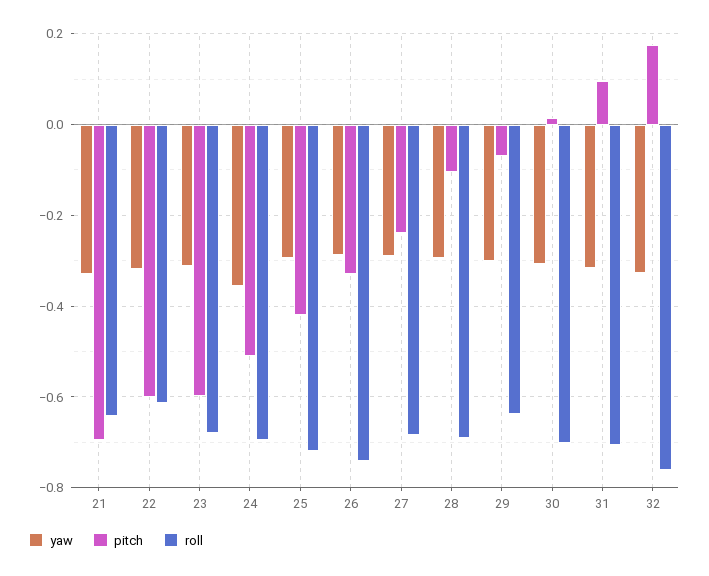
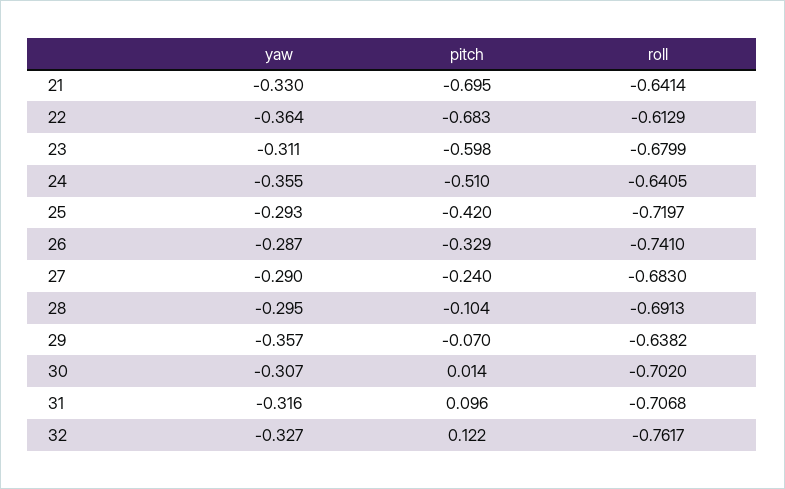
yaw, 22: -0.32 -> -0.364
pitch, 22: -0.6 -> -0.683
roll, 24: -0.7 -> -0.6405
yaw, 29: -0.3 -> -0.357
pitch, 32: 0.18 -> 0.122

